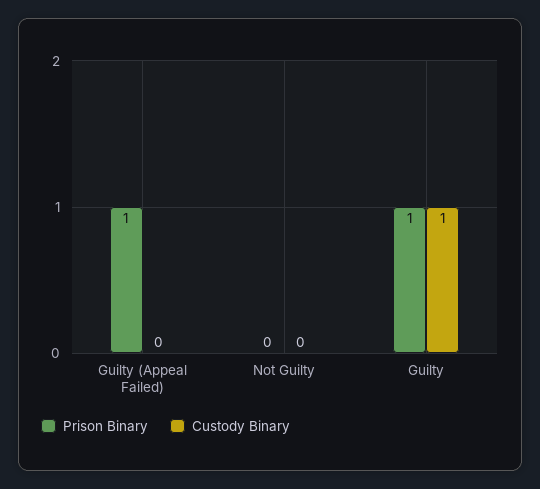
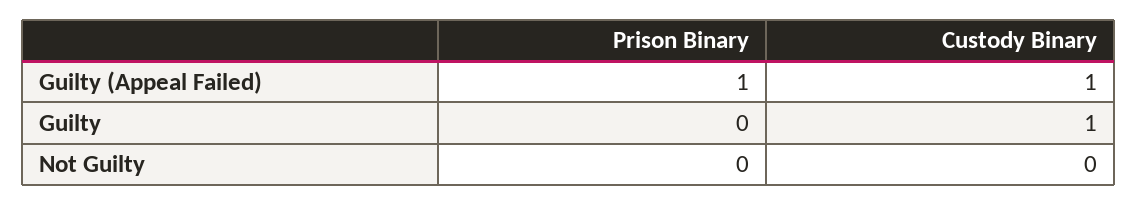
Custody Binary, Guilty (Appeal Failed): 0 -> 1
Prison Binary, Guilty: 1 -> 0

